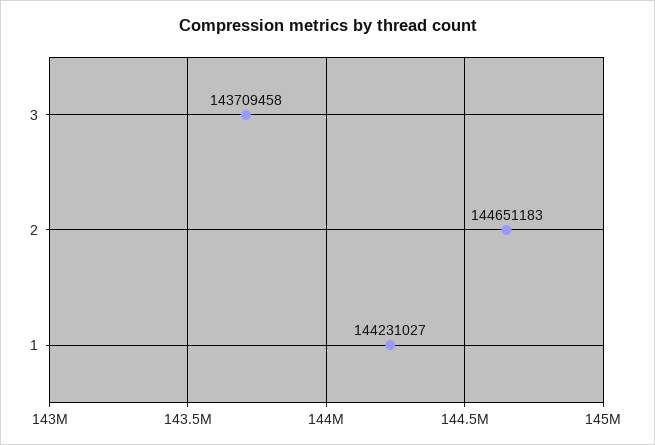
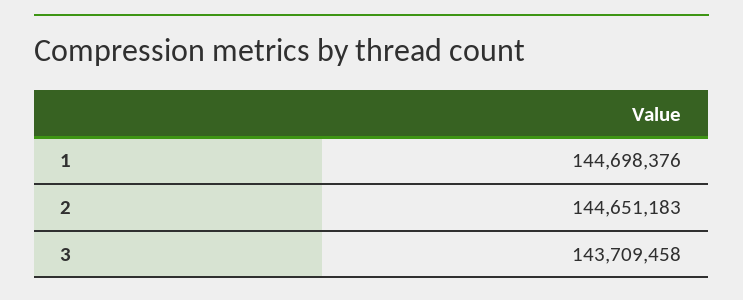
1: 144231027 -> 144698376

